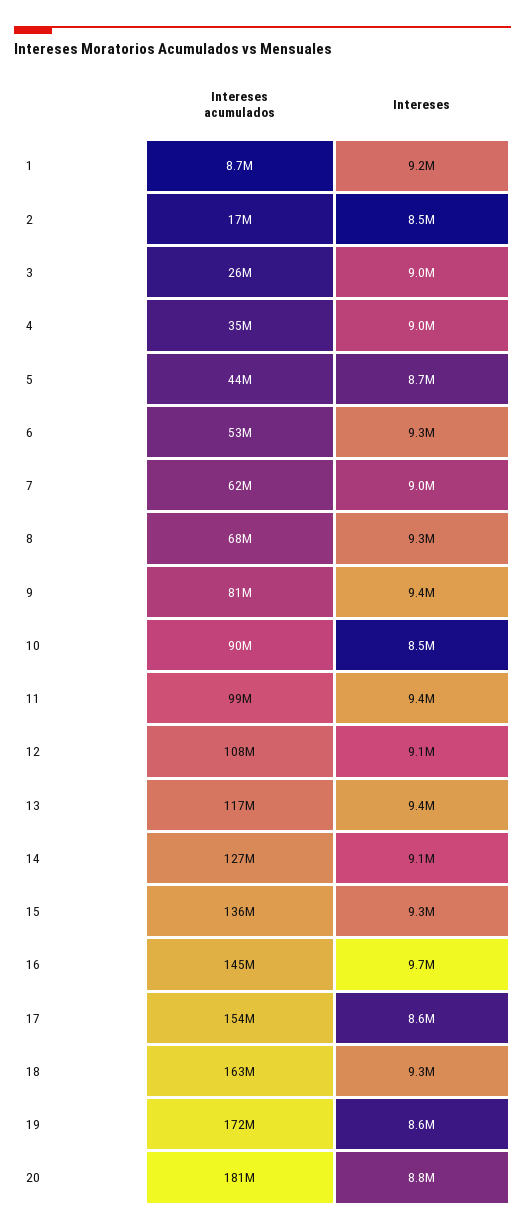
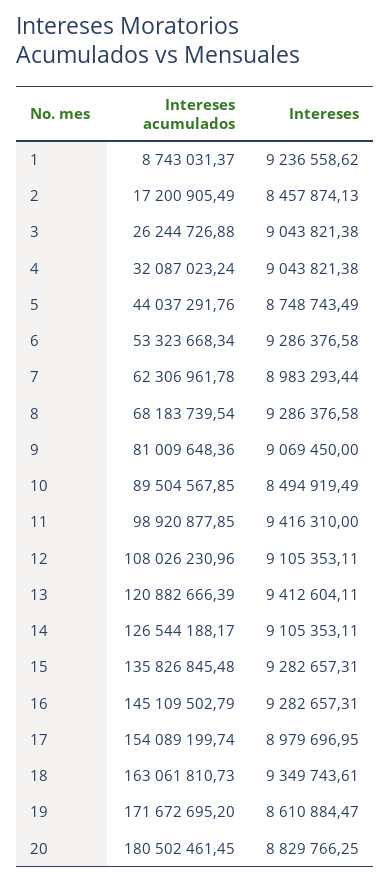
Intereses acumulados, 4: 35000000 -> 32087023.24
Intereses, 9: 9400000 -> 9069450
Intereses acumulados, 13: 117000000 -> 120882666.39
Intereses, 16: 9700000 -> 9282657.31
Intereses, 17: 8600000 -> 8979696.95

